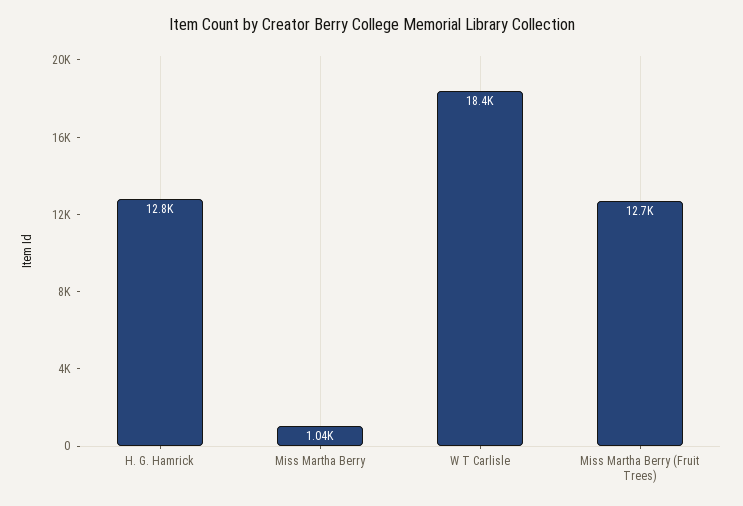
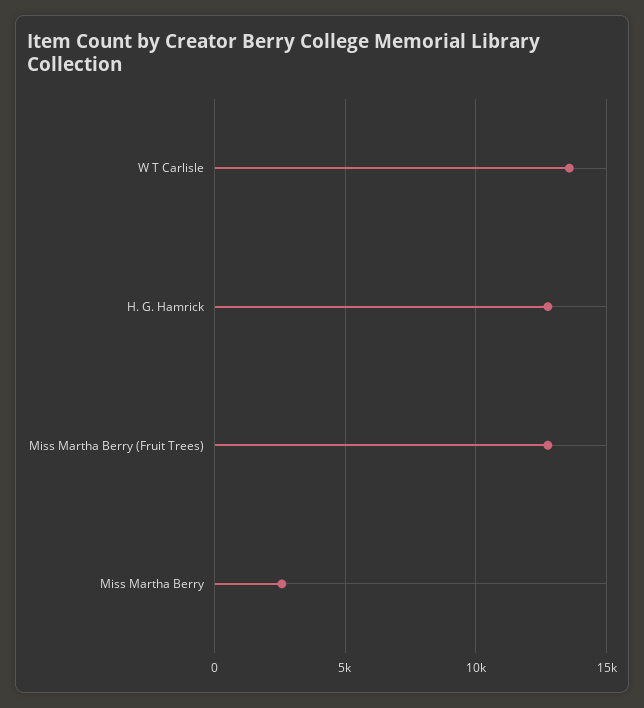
Miss Martha Berry: 1040 -> 2500
W T Carlisle: 18400 -> 13500

